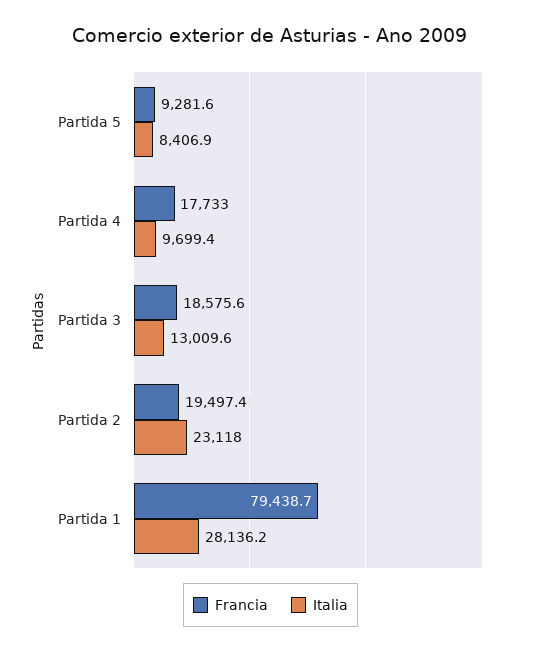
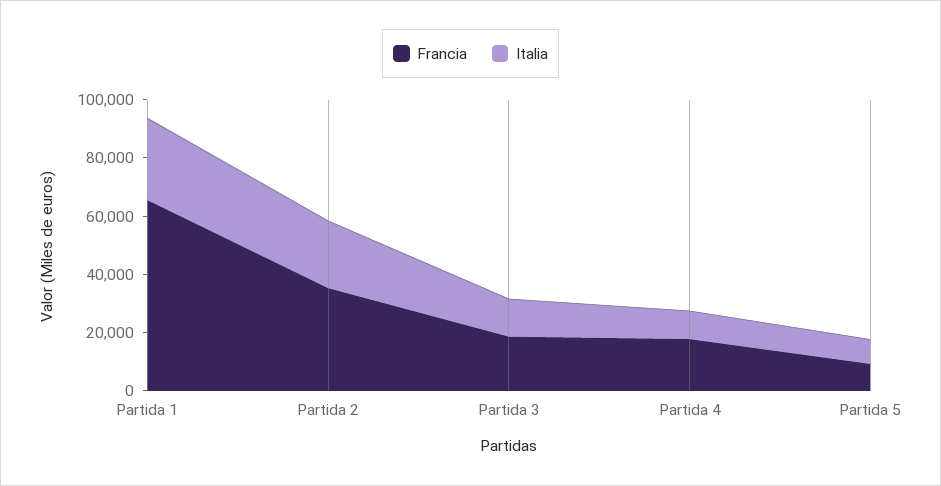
Francia, Partida 2: 19497.4 -> 35000
Francia, Partida 1: 79438.7 -> 65000

